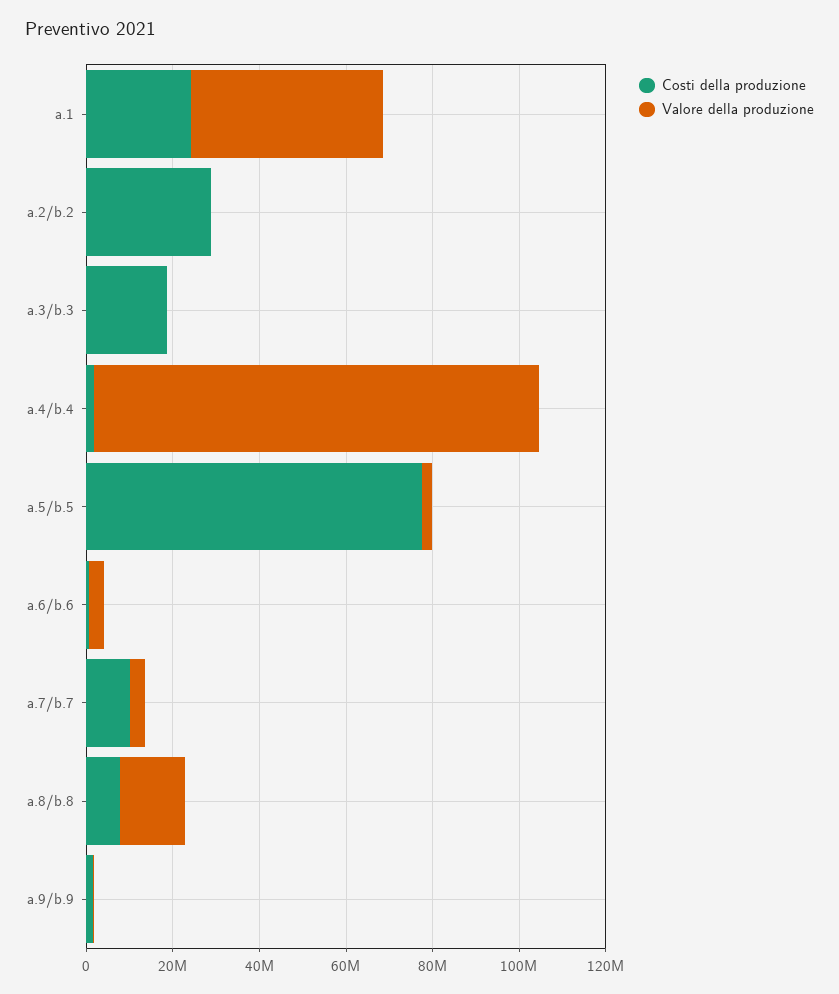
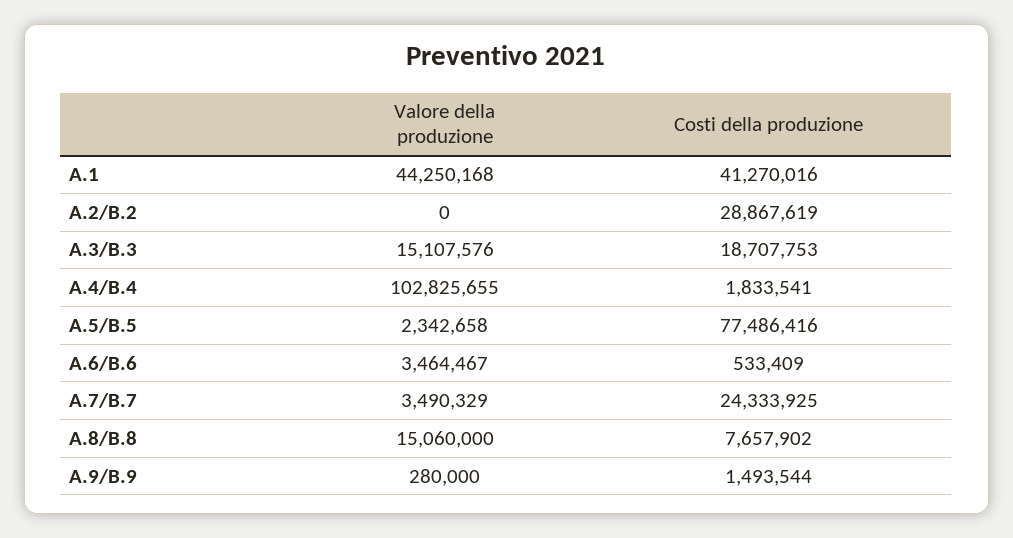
Costi della produzione, a.1: 25000000 -> 41270016
Valore della produzione, a.3/b.3: 0 -> 15107576
Costi della produzione, a.7/b.7: 10000000 -> 24333925

